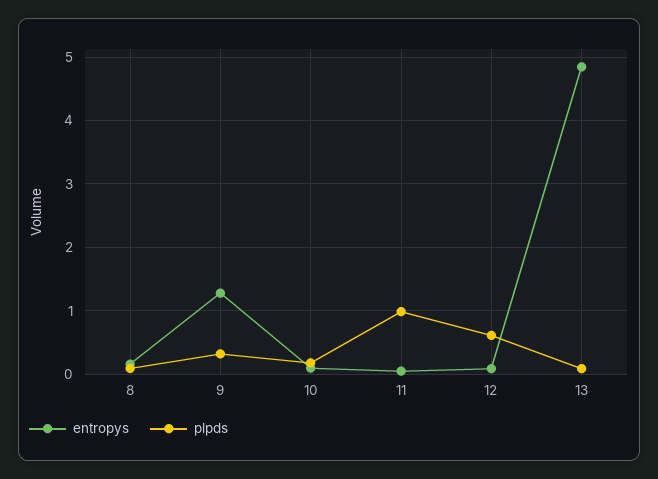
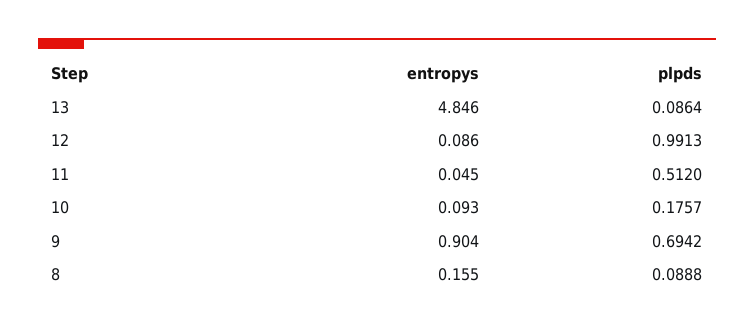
entropys, 9: 1.3 -> 0.904
plpds, 9: 0.3 -> 0.6942
plpds, 11: 1 -> 0.512
plpds, 12: 0.6 -> 0.9913

